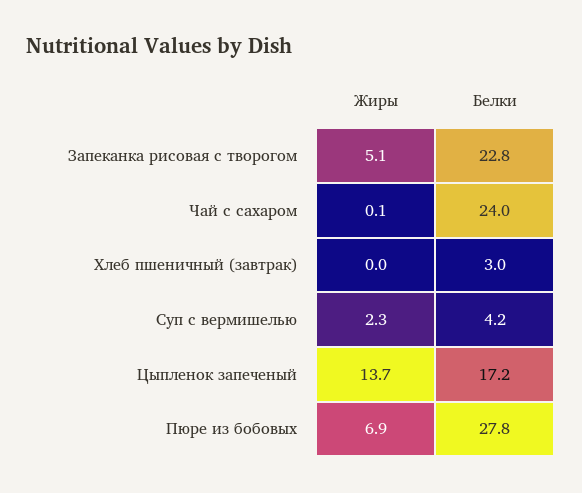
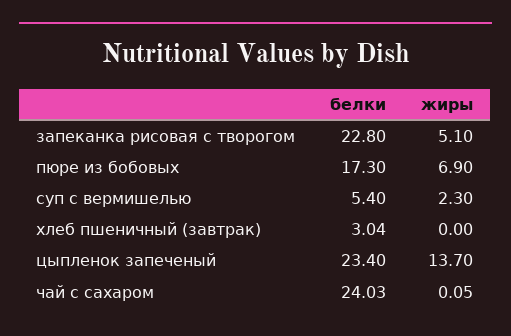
Белки, Суп с вермишелью: 4.2 -> 5.4
Белки, Цыпленок запеченый: 17.2 -> 23.4
Белки, Пюре из бобовых: 27.8 -> 17.3

